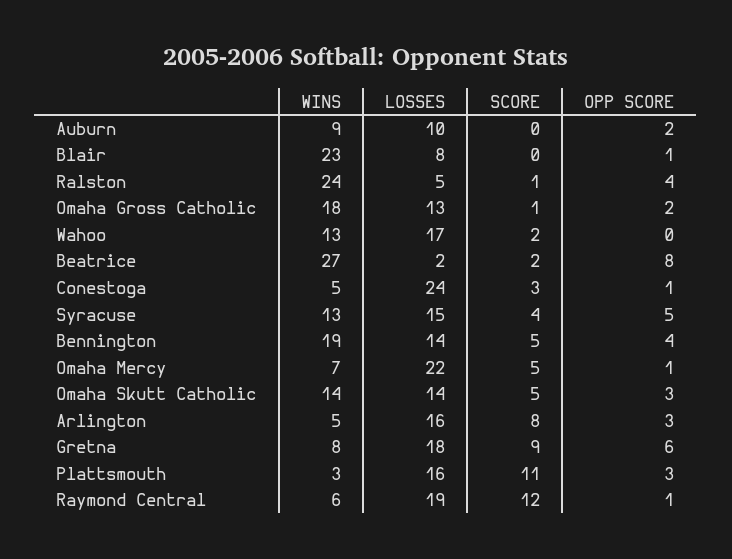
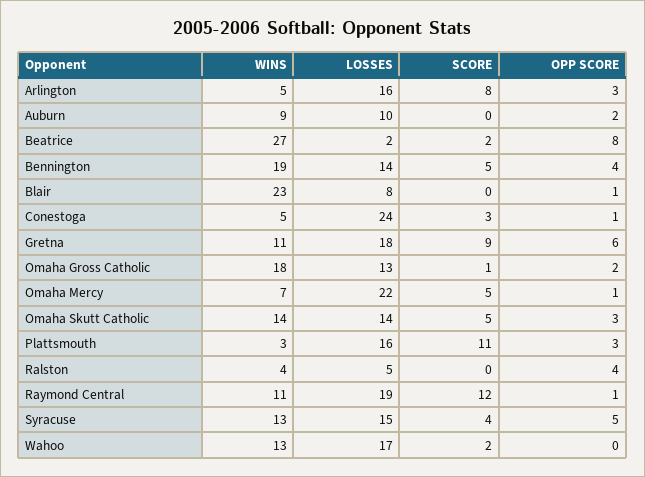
WINS, Ralston: 24 -> 4
SCORE, Ralston: 1 -> 0
WINS, Gretna: 8 -> 11
WINS, Raymond Central: 6 -> 11

